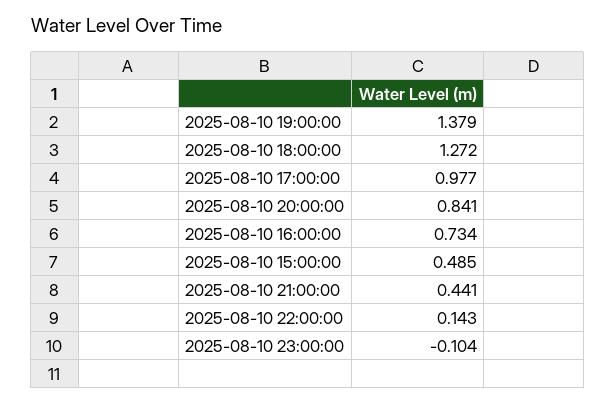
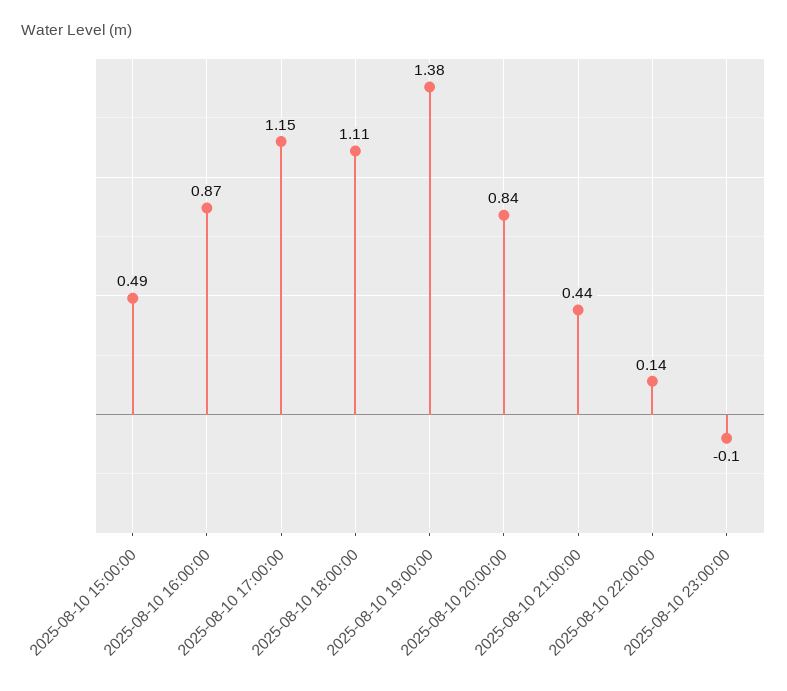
2025-08-10 18:00:00: 1.272 -> 1.11
2025-08-10 17:00:00: 0.977 -> 1.15
2025-08-10 16:00:00: 0.734 -> 0.87

